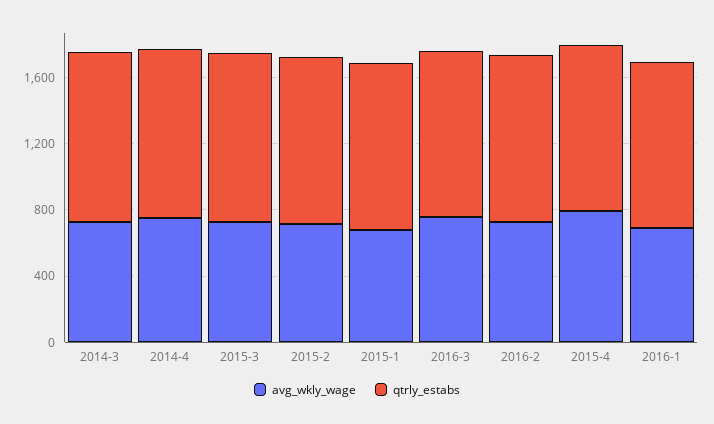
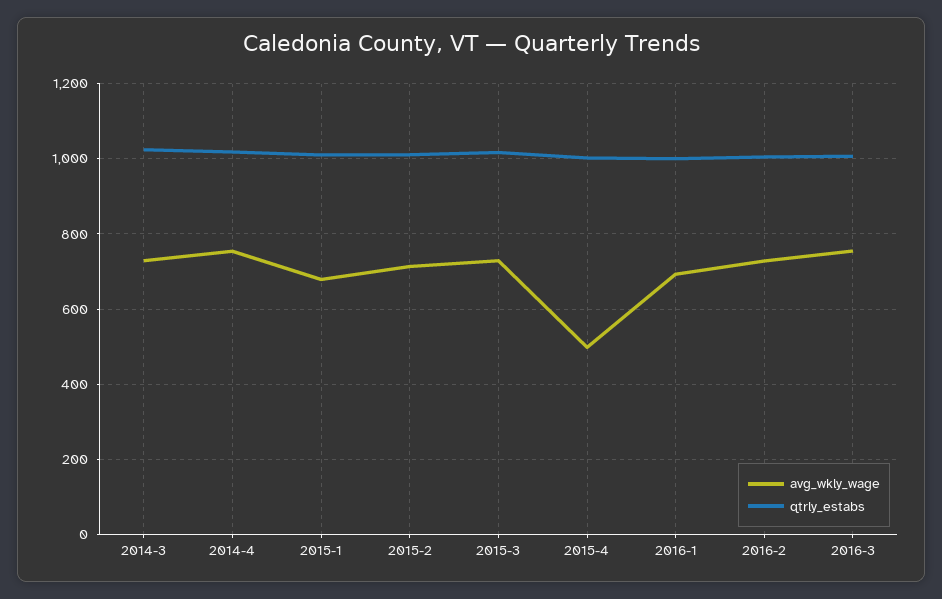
avg_wkly_wage, 2015-4: 800 -> 500

